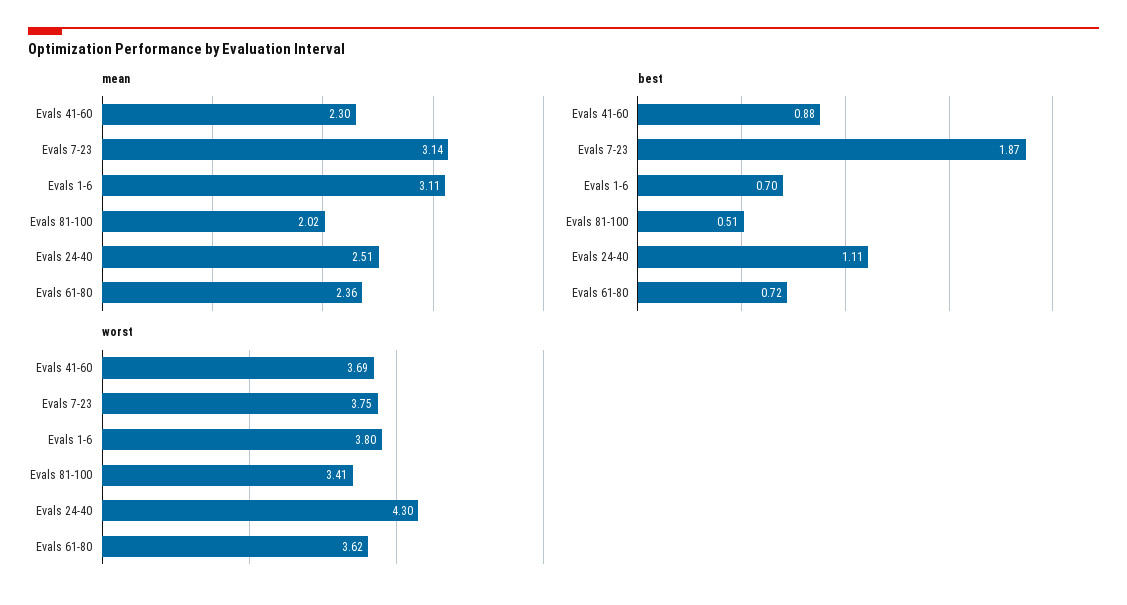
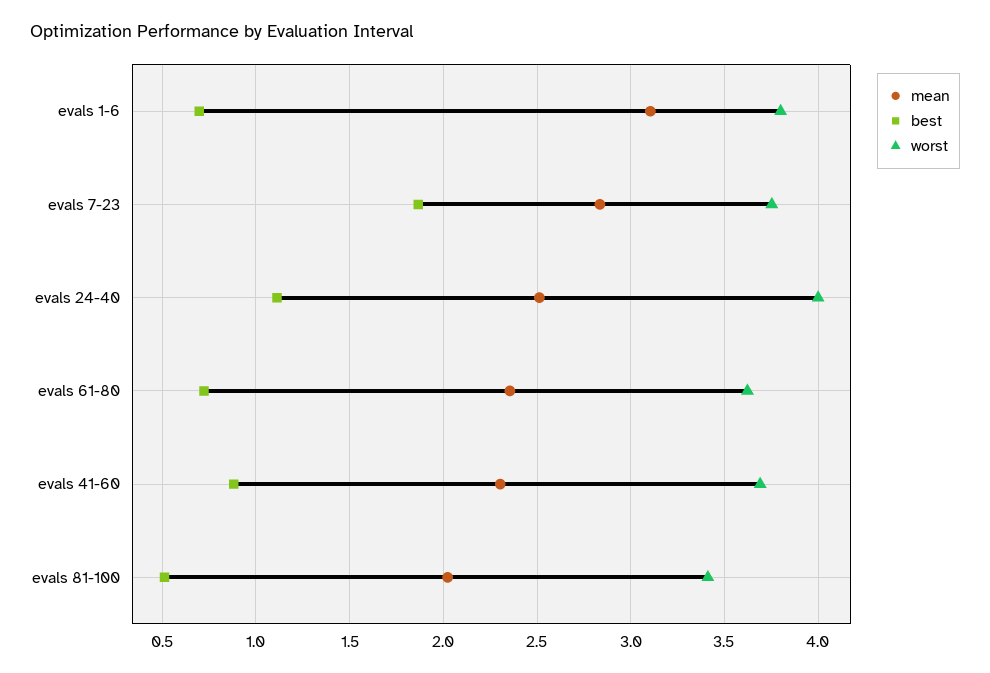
mean, Evals 7-23: 3.14 -> 2.85
worst, Evals 24-40: 4.3 -> 4

